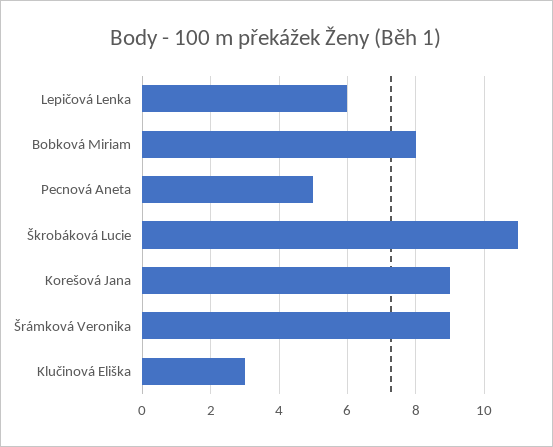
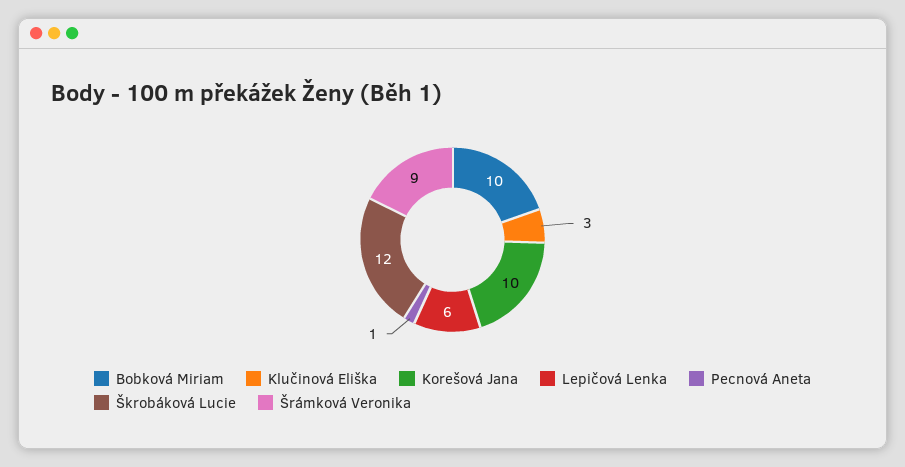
Bobková Miriam: 8 -> 10
Pecnová Aneta: 5 -> 1
Škrobáková Lucie: 11 -> 12
Korešová Jana: 9 -> 10

